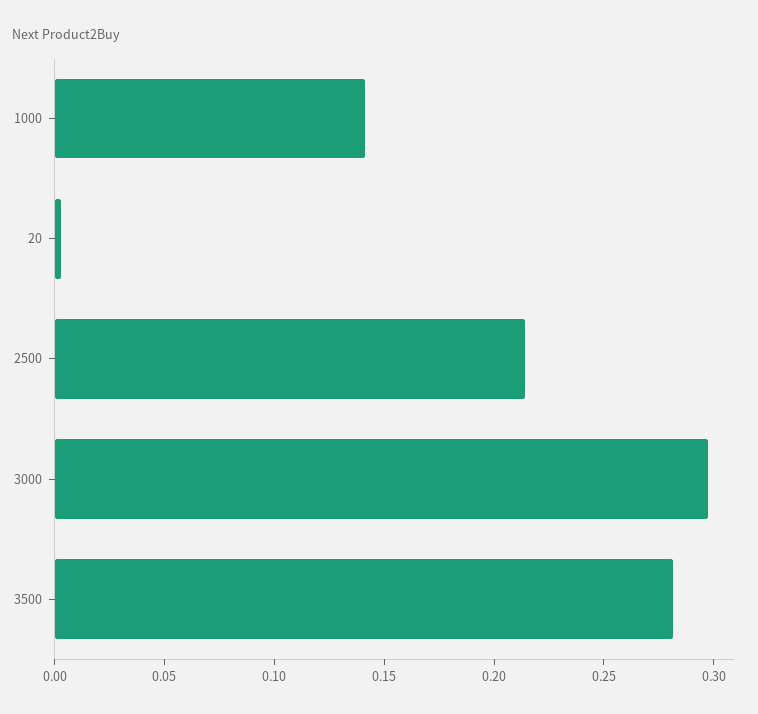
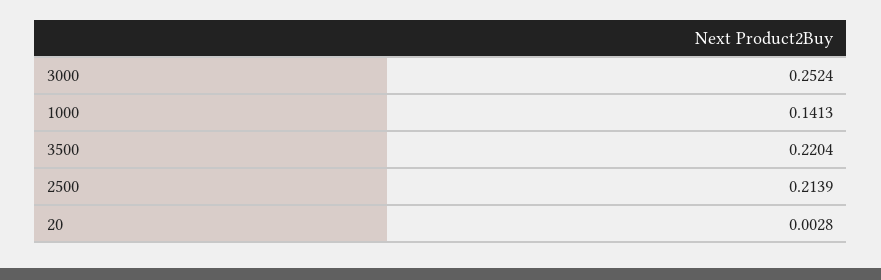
3000: 0.3 -> 0.2524
3500: 0.28 -> 0.2204

